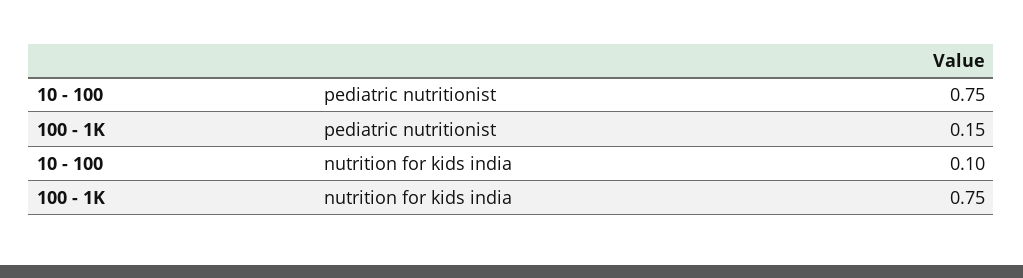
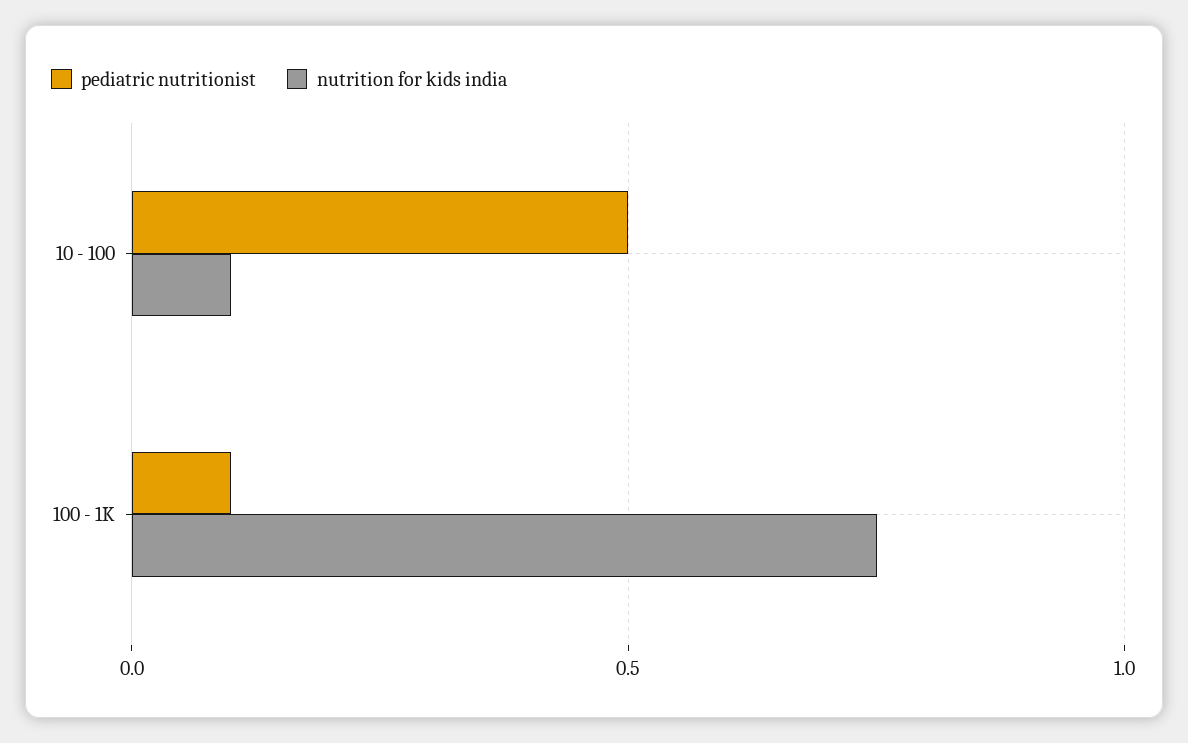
pediatric nutritionist, 10 - 100: 0.75 -> 0.5
pediatric nutritionist, 100 - 1K: 0.15 -> 0.1

